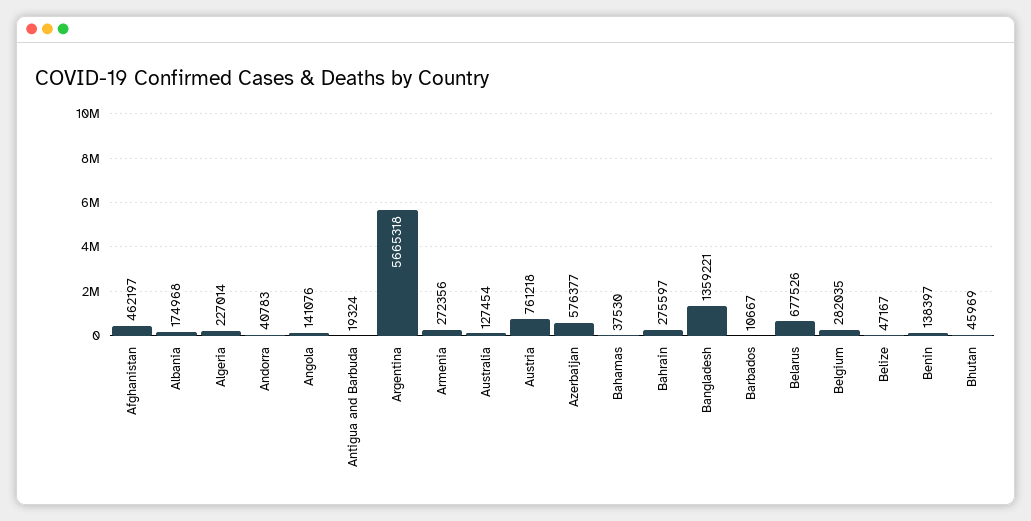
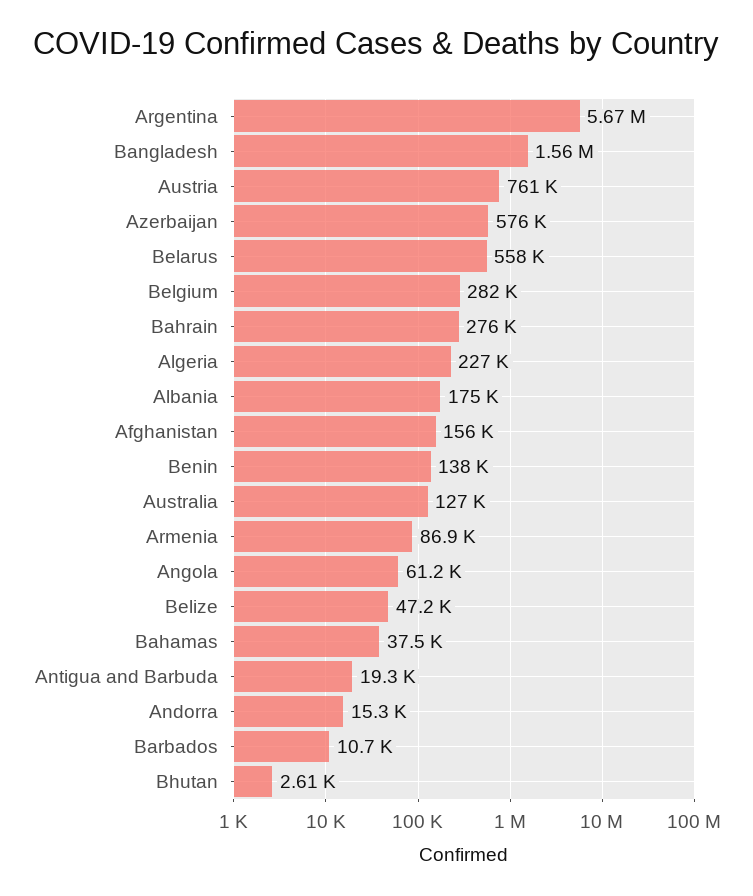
Afghanistan: 462197 -> 156000
Andorra: 40783 -> 15300
Angola: 141076 -> 61200
Armenia: 272356 -> 86900
Bangladesh: 1359221 -> 1560000
Belarus: 677526 -> 558000
Bhutan: 45969 -> 2610

